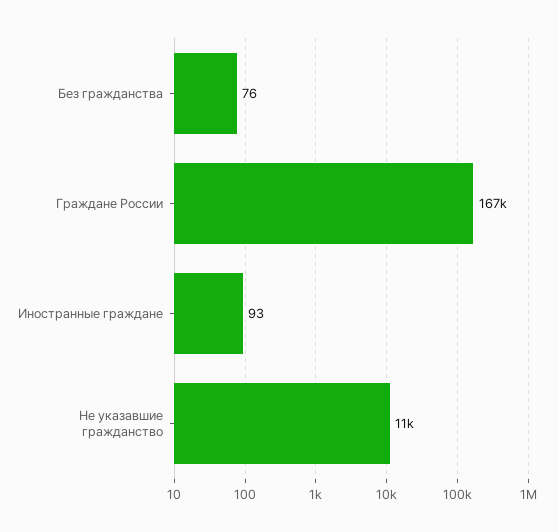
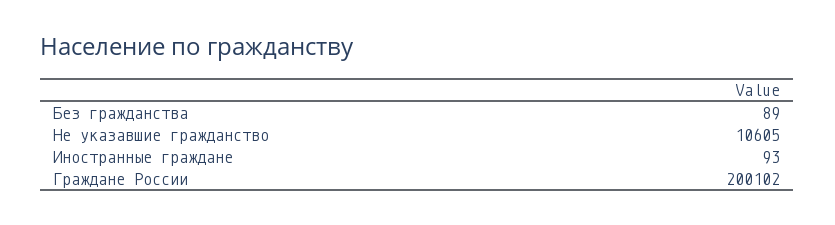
Без гражданства: 76 -> 89
Граждане России: 167000 -> 200102

